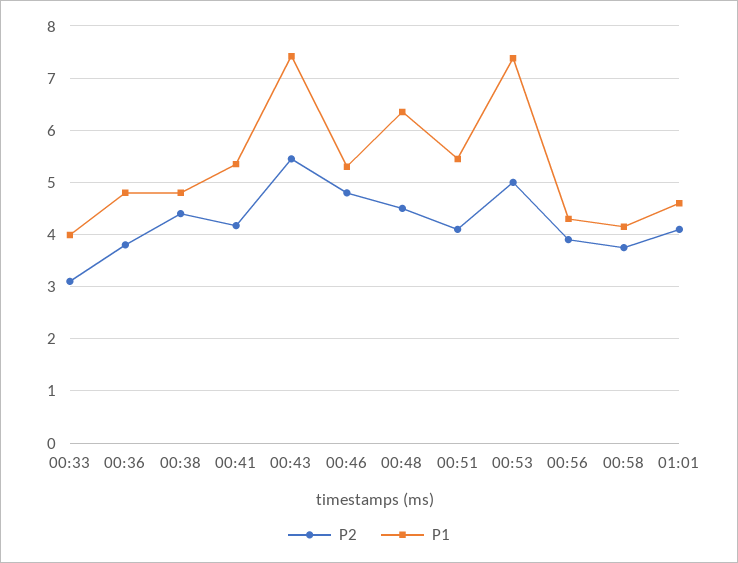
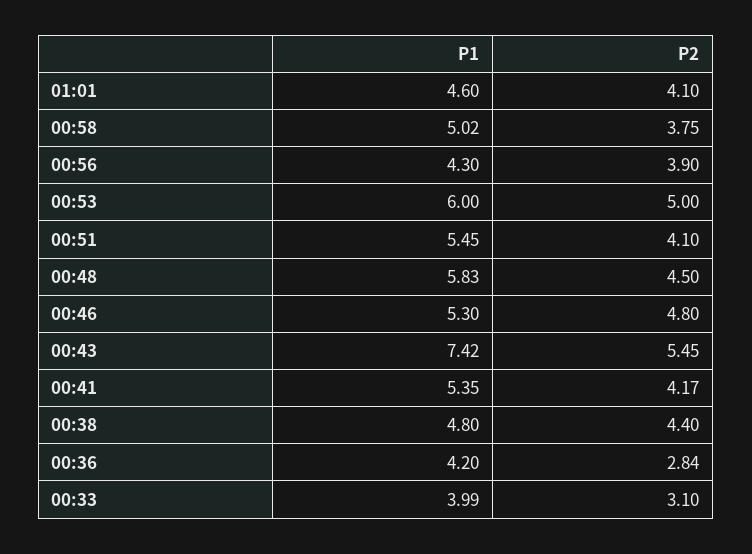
P2, 00:36: 3.8 -> 2.84
P1, 00:36: 4.8 -> 4.2
P1, 00:48: 6.4 -> 5.83
P1, 00:53: 7.4 -> 6
P1, 00:58: 4.2 -> 5.02

